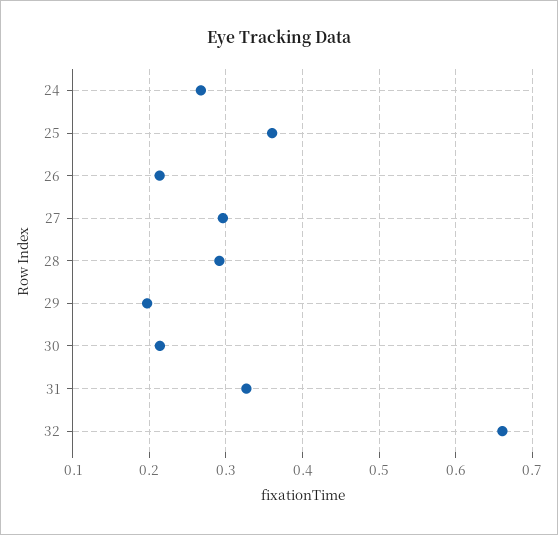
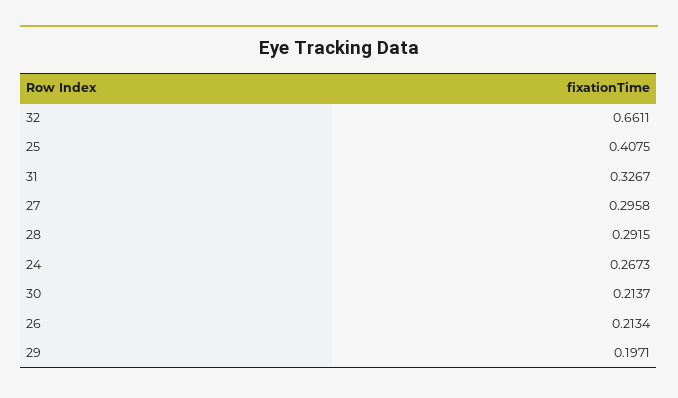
25: 0.36 -> 0.4075

